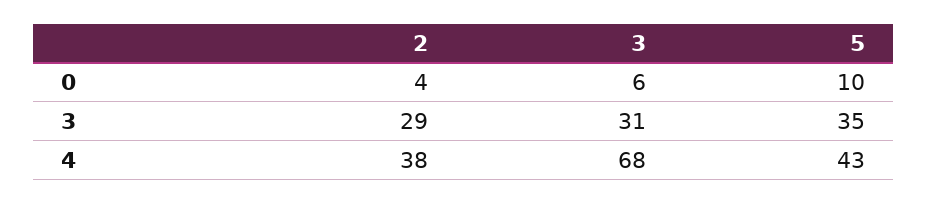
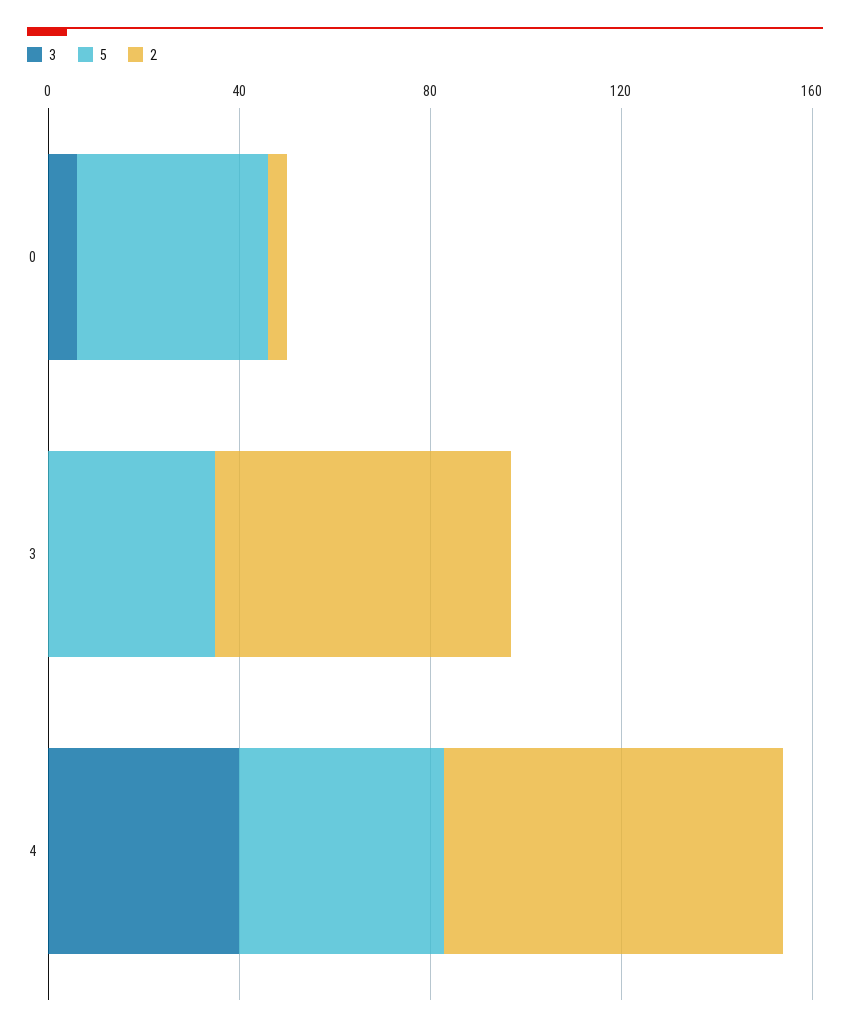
5, 0: 10 -> 40
2, 3: 29 -> 60
3, 3: 31 -> 0
2, 4: 38 -> 70
3, 4: 68 -> 40

